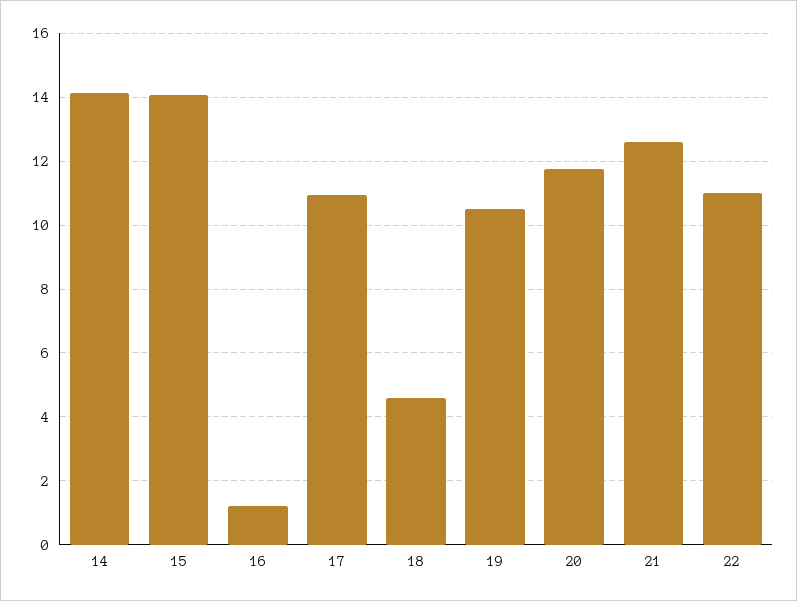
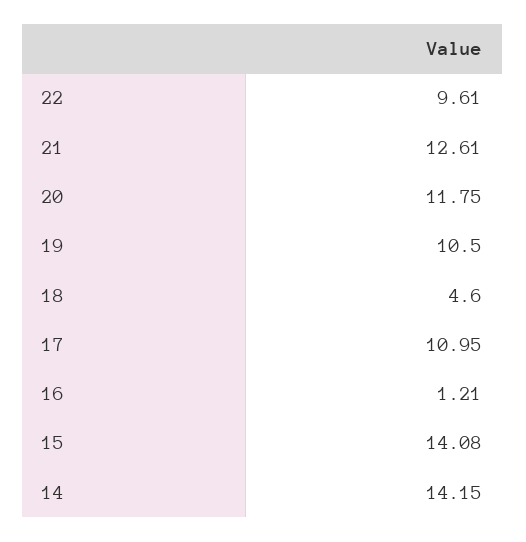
22: 11 -> 9.61

